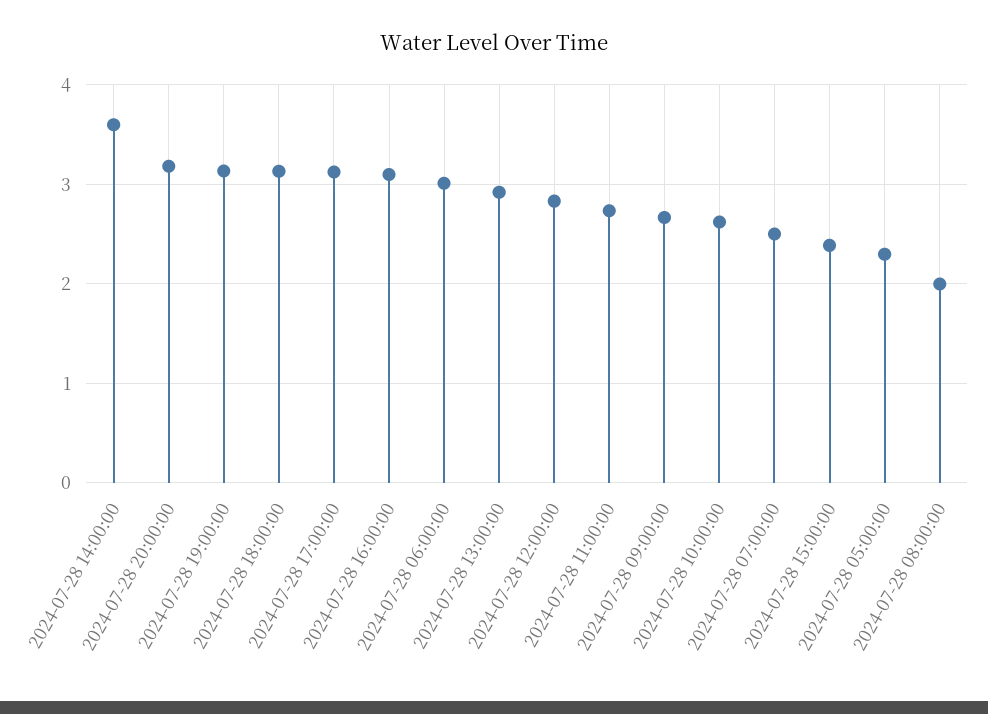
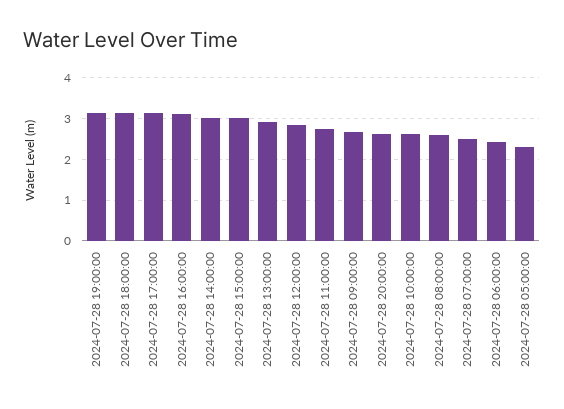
2024-07-28 14:00:00: 3.6 -> 3
2024-07-28 20:00:00: 3.2 -> 2.6
2024-07-28 06:00:00: 3 -> 2.4
2024-07-28 15:00:00: 2.4 -> 3
2024-07-28 08:00:00: 2 -> 2.6

